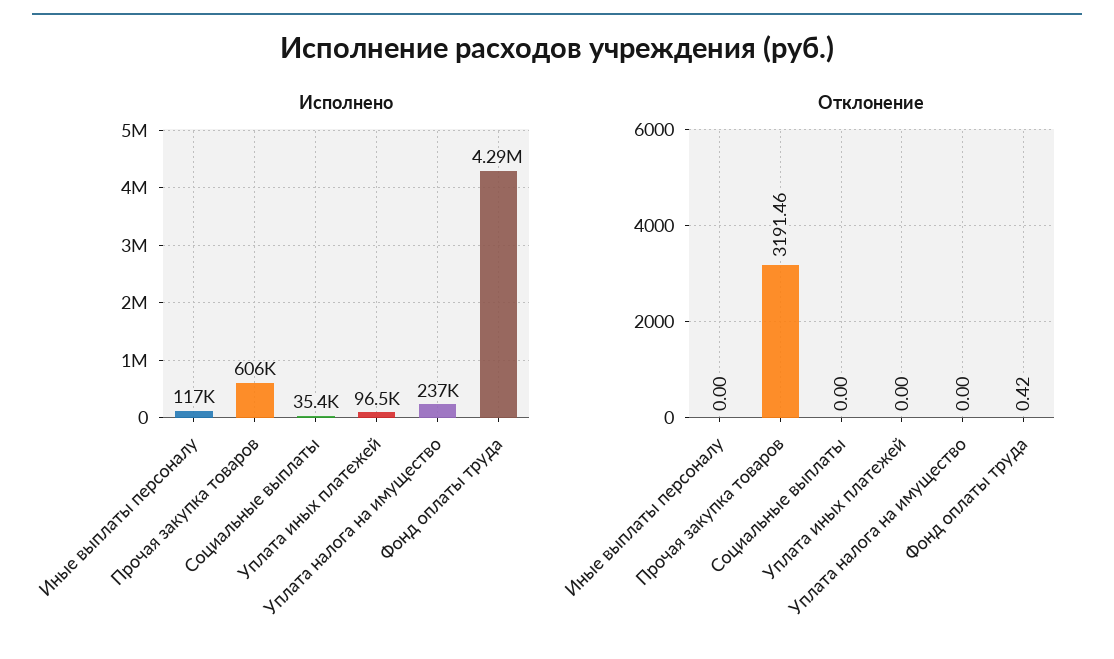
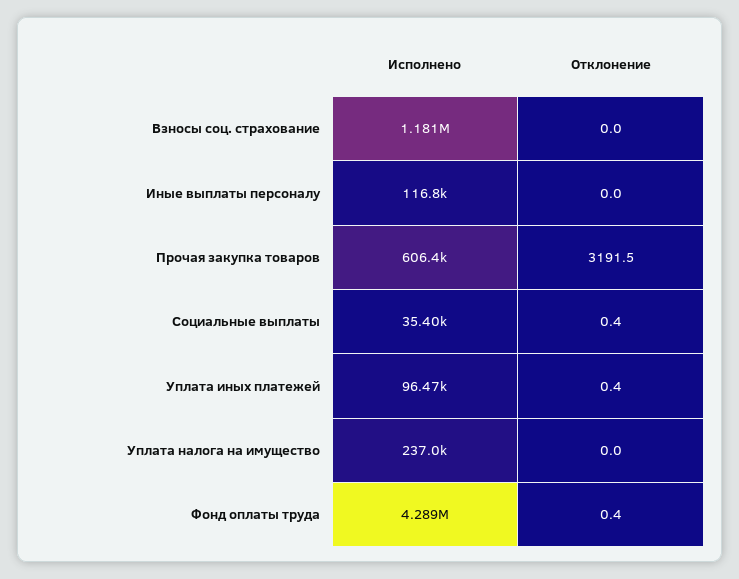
Отклонение, Социальные выплаты: 0 -> 0.4
Отклонение, Уплата иных платежей: 0 -> 0.4
Исполнено, Взносы соц. страхование: none -> 1181000
Отклонение, Взносы соц. страхование: none -> 0

